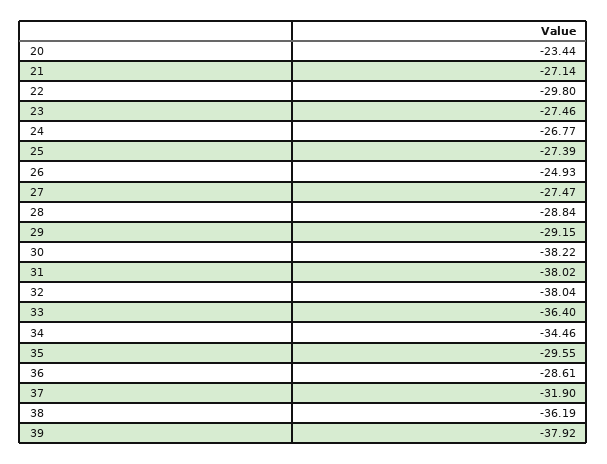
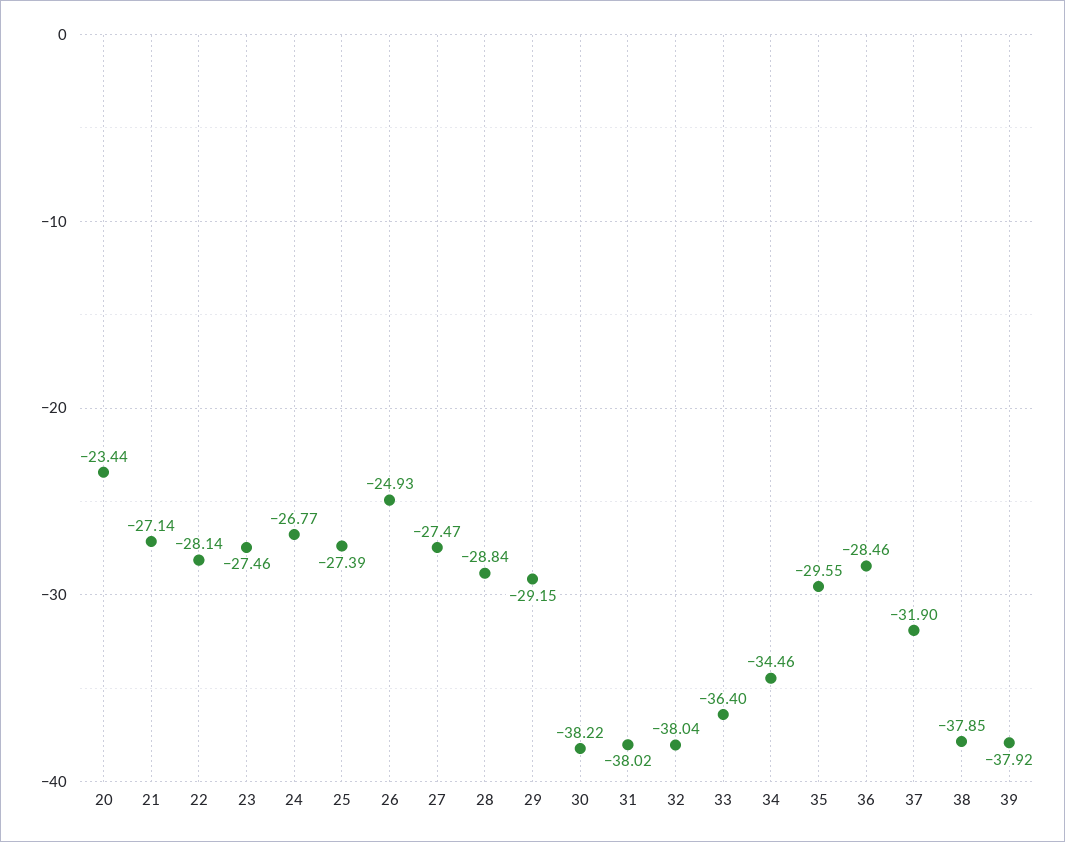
22: -29.8 -> -28.14
36: -28.61 -> -28.46
38: -36.19 -> -37.85

